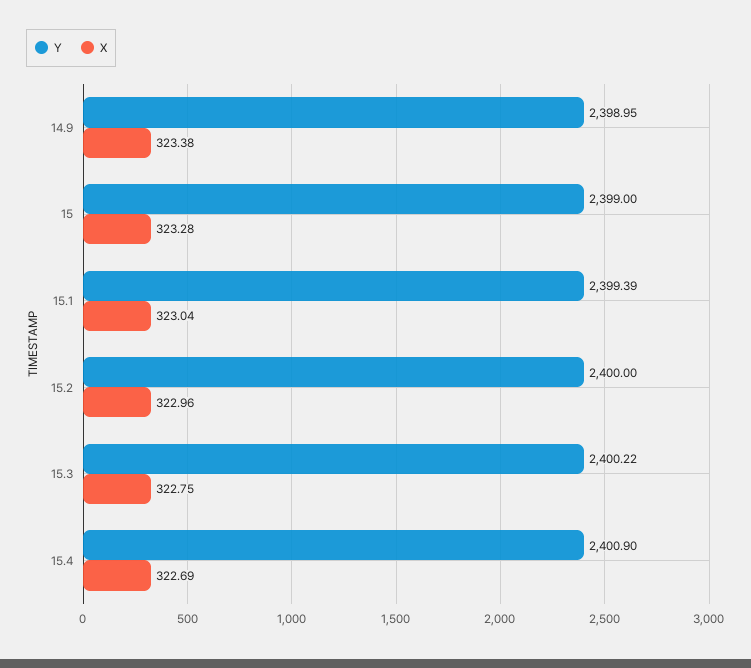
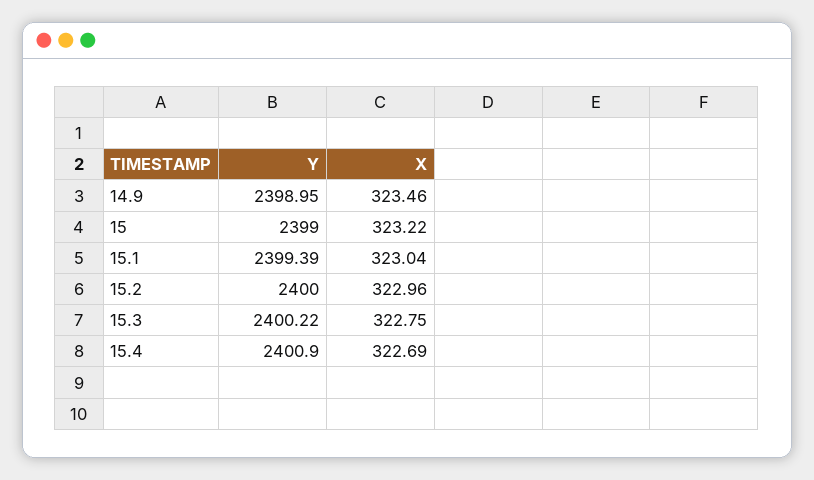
X, 14.9: 323.38 -> 323.46
X, 15: 323.28 -> 323.22

